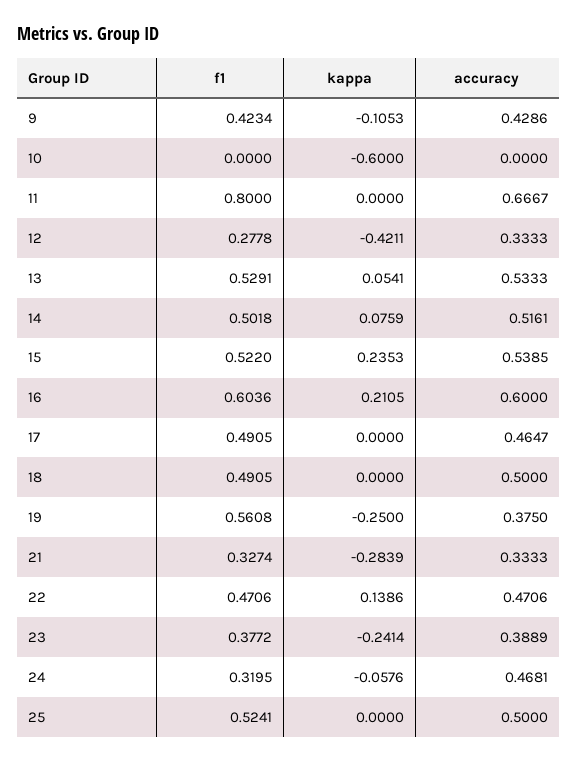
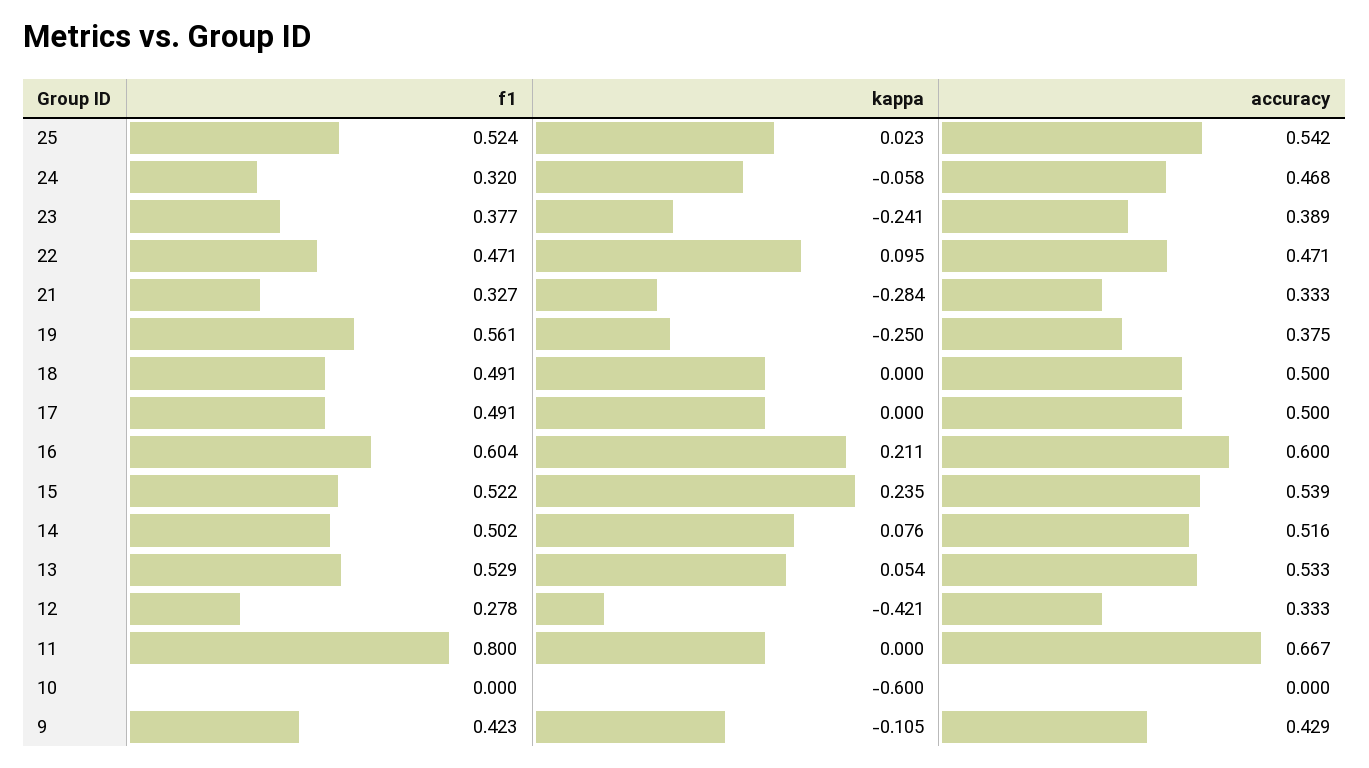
accuracy, 17: 0.4647 -> 0.5
kappa, 22: 0.1386 -> 0.095
kappa, 25: 0 -> 0.023
accuracy, 25: 0.5 -> 0.542

